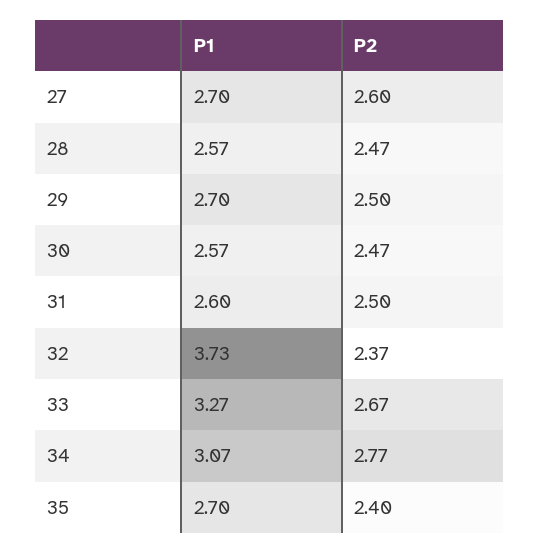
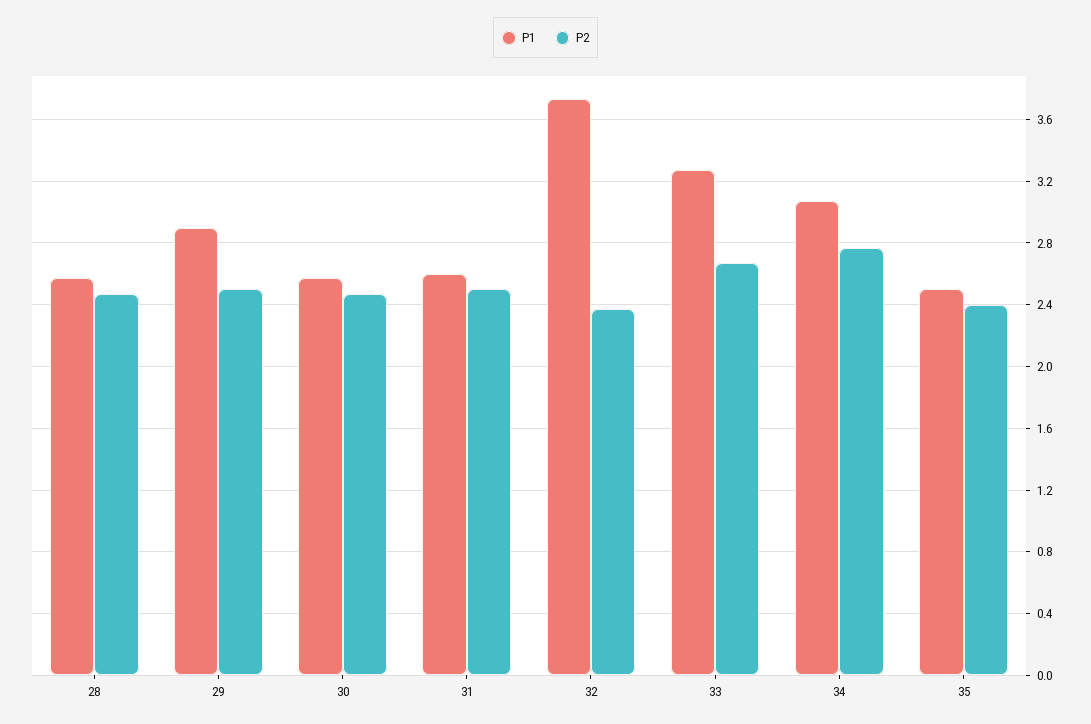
P1, 27: 2.7 -> none
P2, 27: 2.6 -> none
P1, 29: 2.7 -> 2.9
P1, 35: 2.7 -> 2.5

